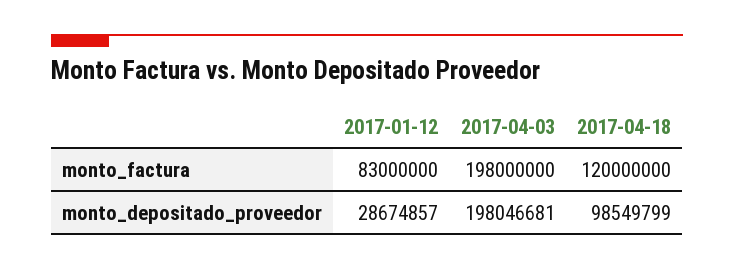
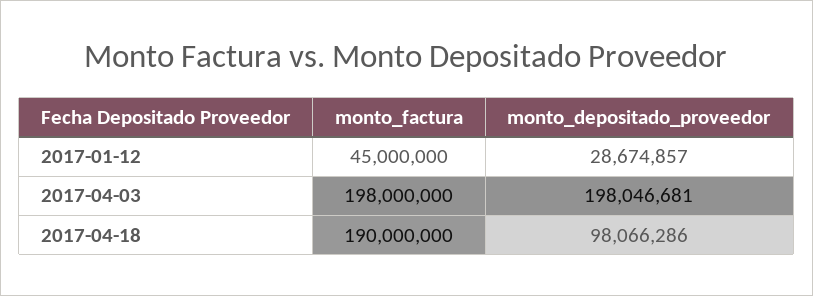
2017-01-12, monto_factura: 83000000 -> 45000000
2017-04-18, monto_factura: 120000000 -> 190000000
2017-04-18, monto_depositado_proveedor: 98549799 -> 98066286

